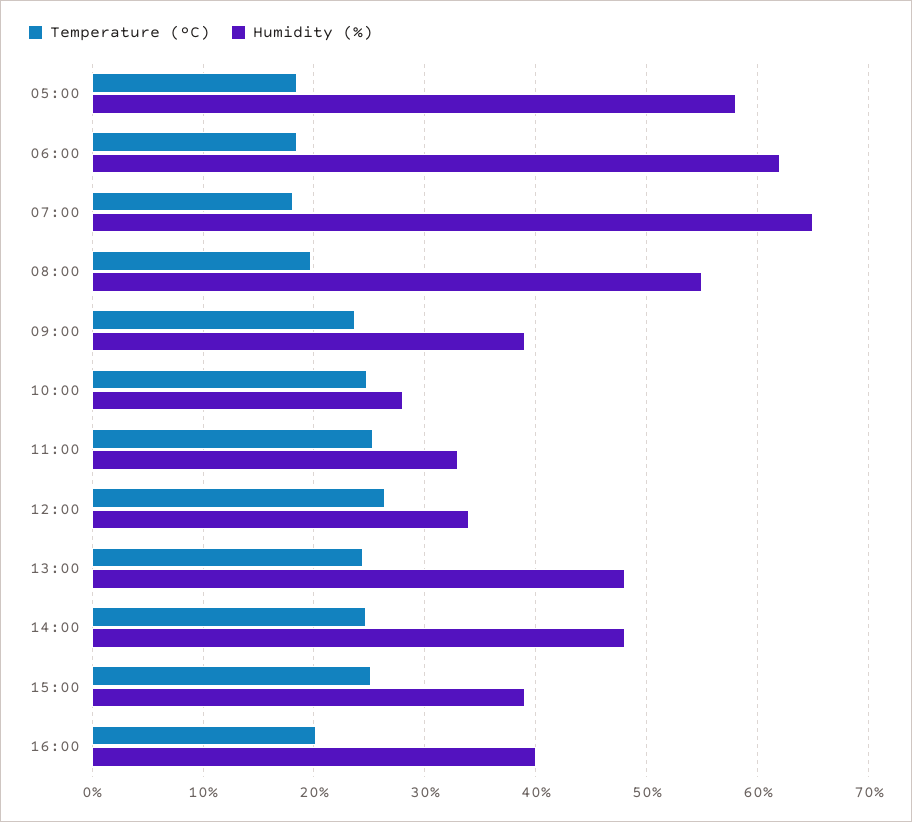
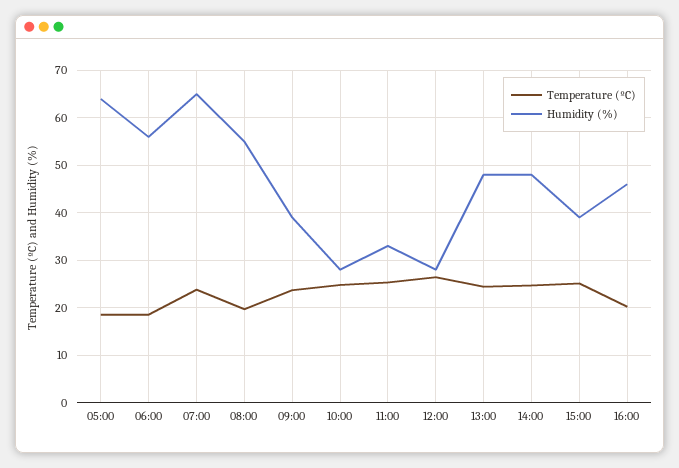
Humidity (%), 05:00: 58 -> 64
Humidity (%), 06:00: 62 -> 56
Temperature (ºC), 07:00: 18 -> 24
Humidity (%), 12:00: 34 -> 28
Humidity (%), 16:00: 40 -> 46

